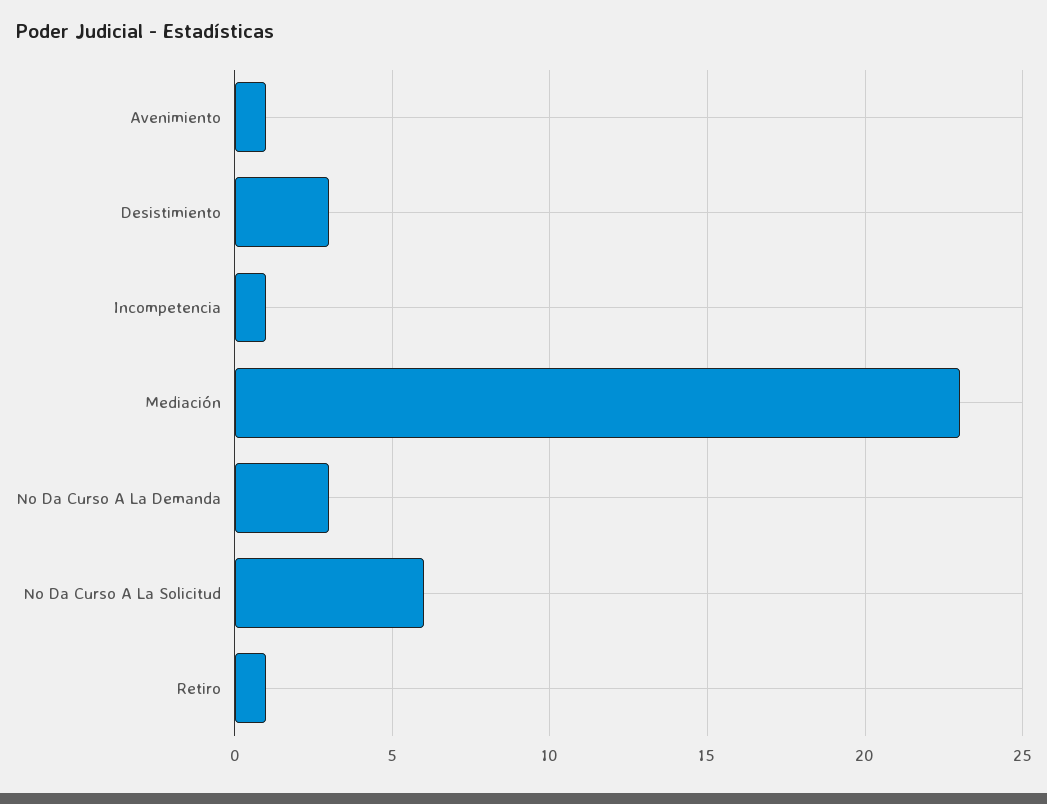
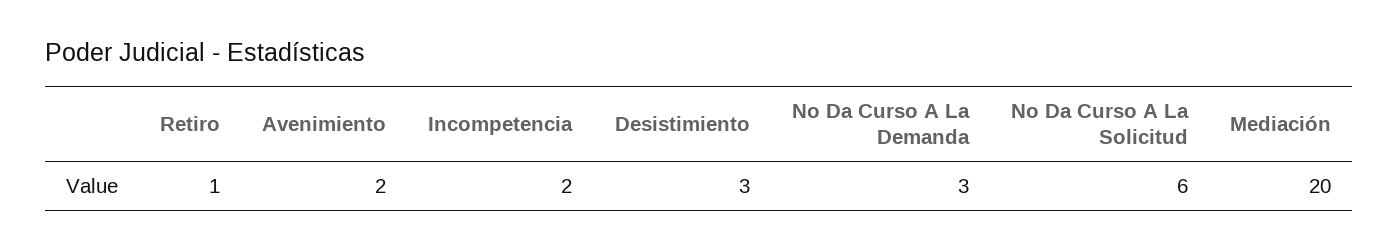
Avenimiento: 1 -> 2
Incompetencia: 1 -> 2
Mediación: 23 -> 20

